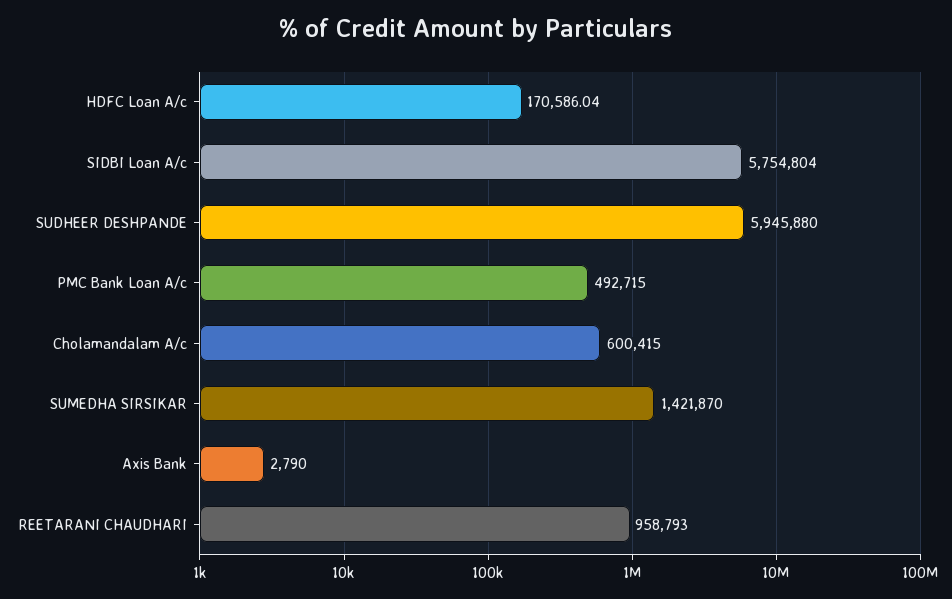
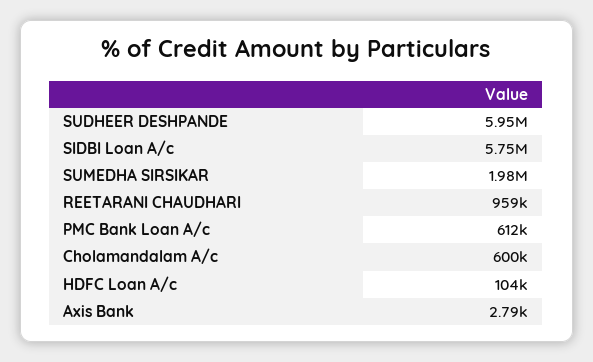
HDFC Loan A/c: 170586.04 -> 104000
PMC Bank Loan A/c: 492715 -> 612000
SUMEDHA SIRSIKAR: 1421870 -> 1980000

